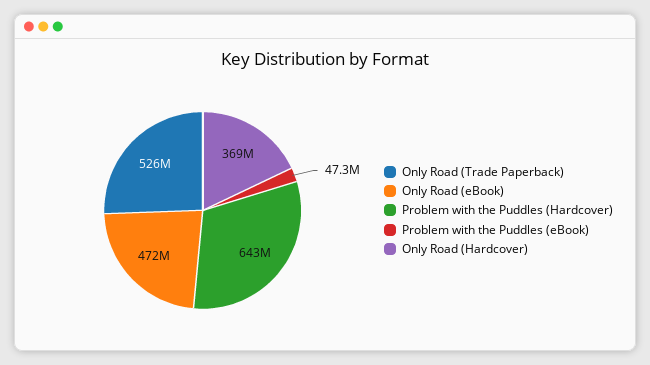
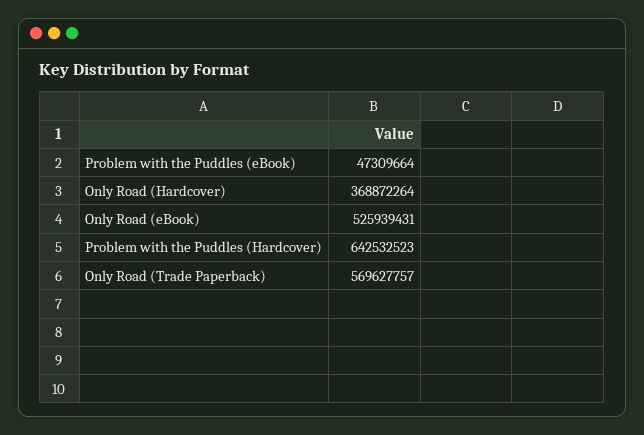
Only Road (Trade Paperback): 526000000 -> 569627757
Only Road (eBook): 472000000 -> 525939431

